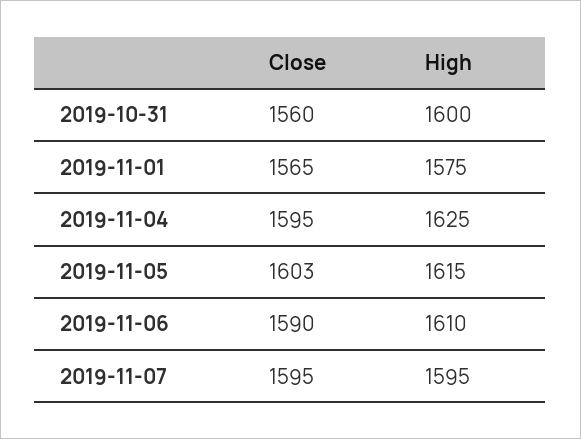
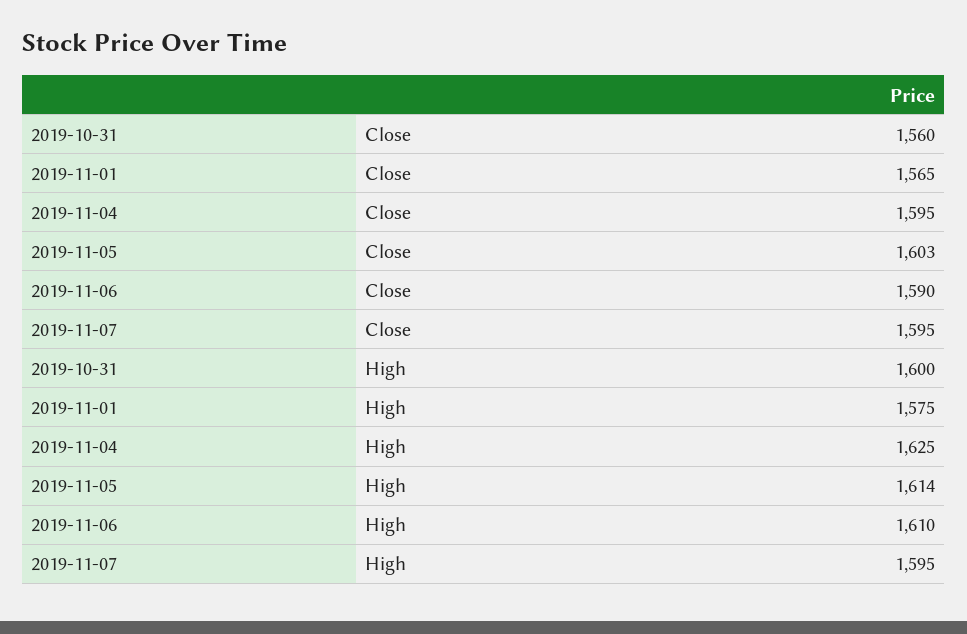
High, 2019-11-05: 1615 -> 1614

